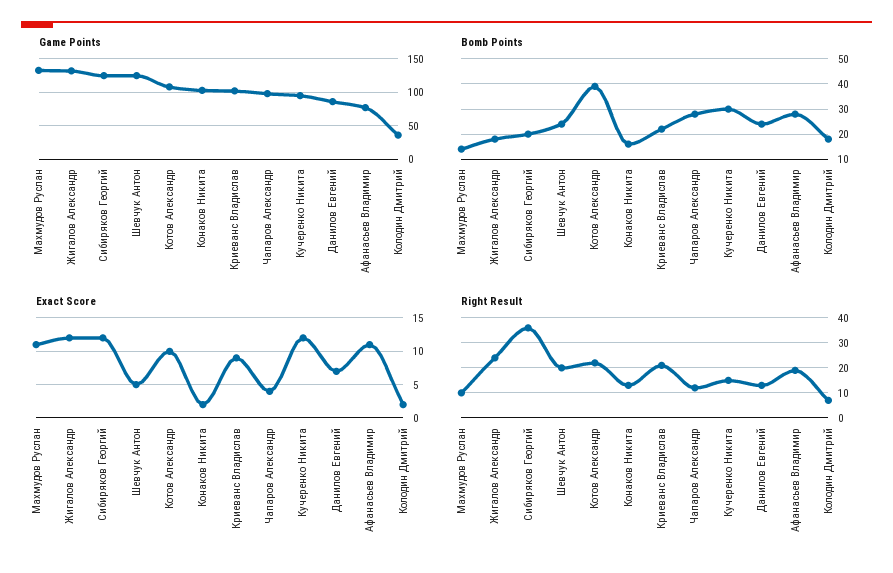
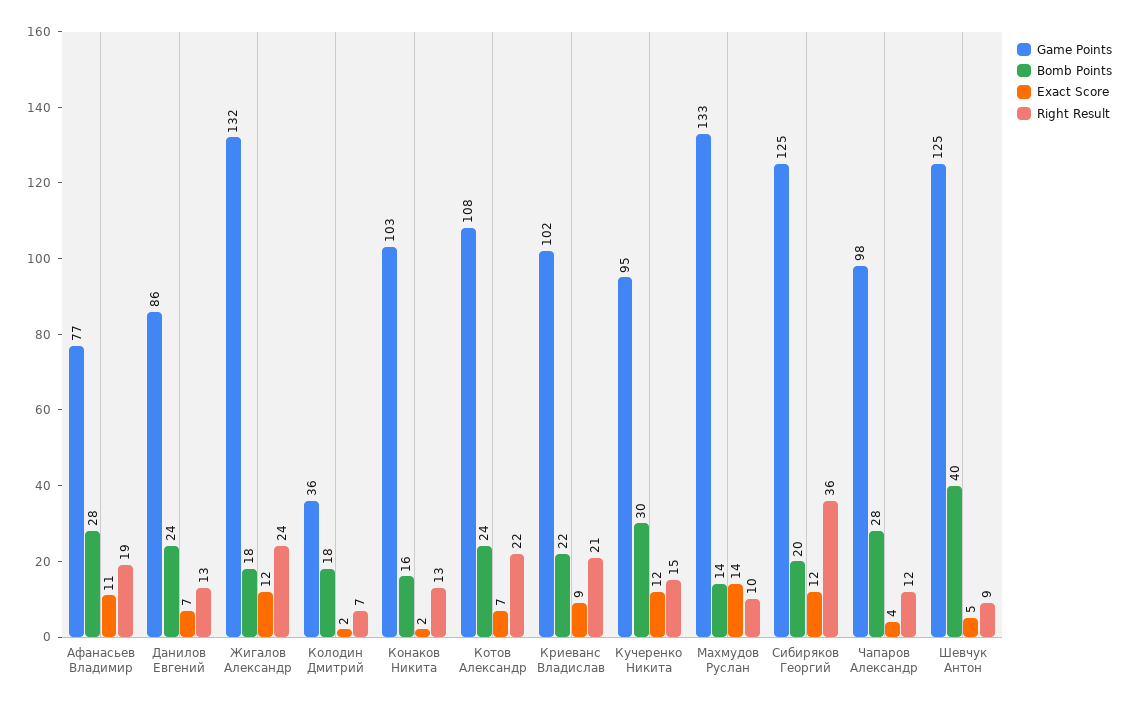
Bomb Points, Шевчук Антон: 25 -> 40
Bomb Points, Котов Александр: 40 -> 24
Exact Score, Махмудов Руслан: 11 -> 14
Exact Score, Котов Александр: 10 -> 7
Right Result, Шевчук Антон: 20 -> 9

